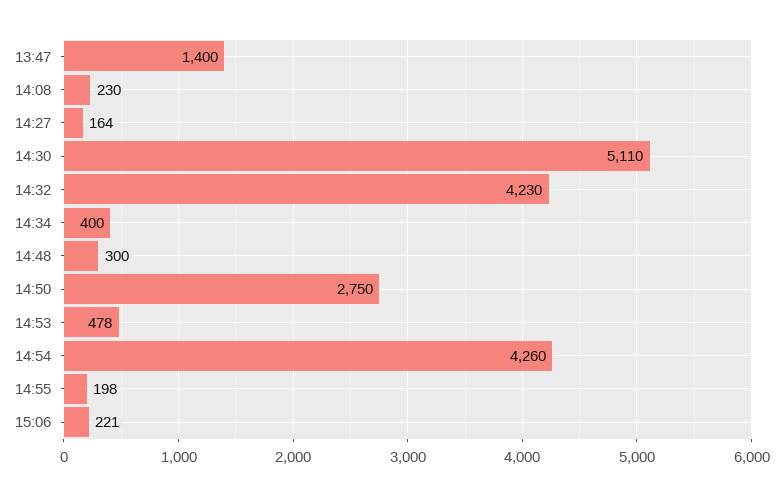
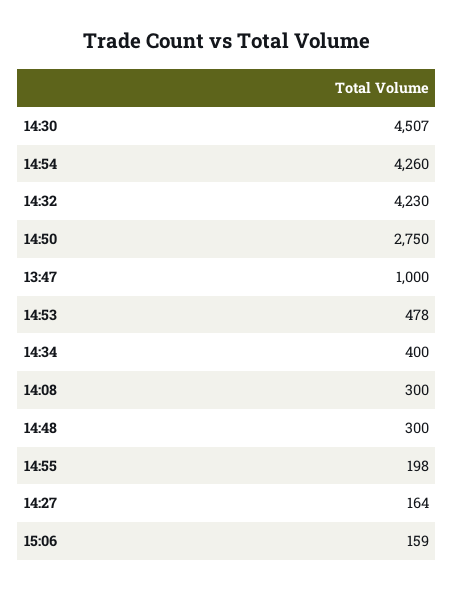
13:47: 1400 -> 1000
14:08: 230 -> 300
14:30: 5110 -> 4507
15:06: 221 -> 159

